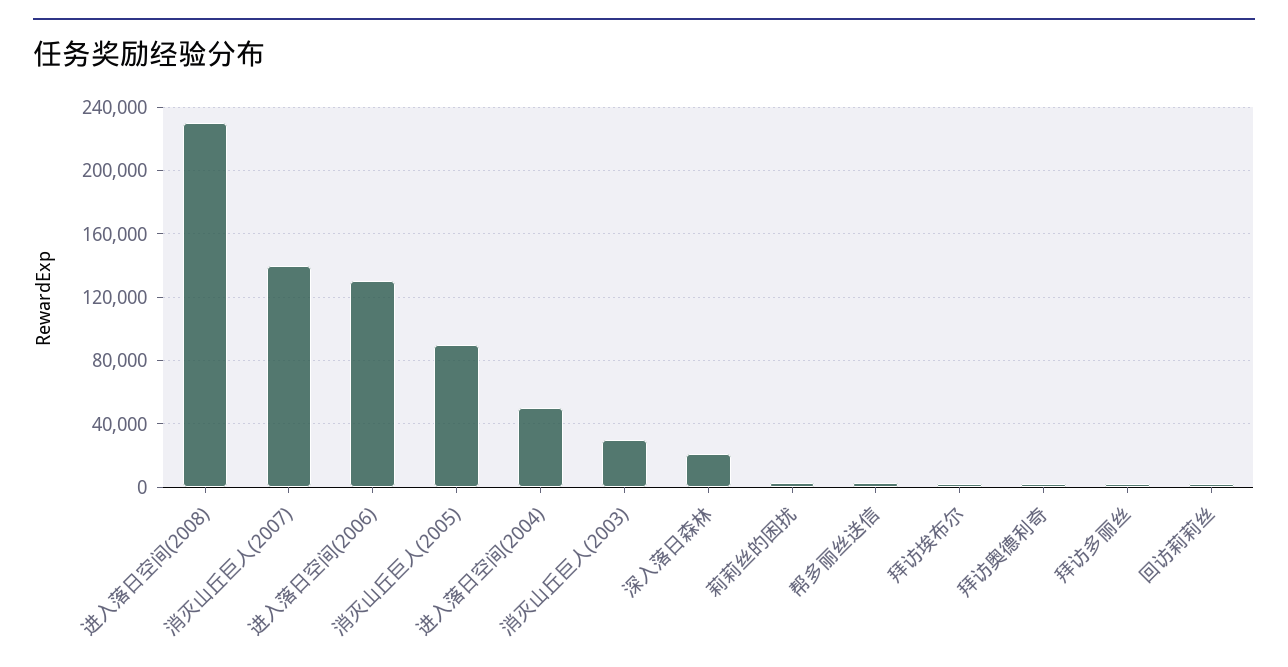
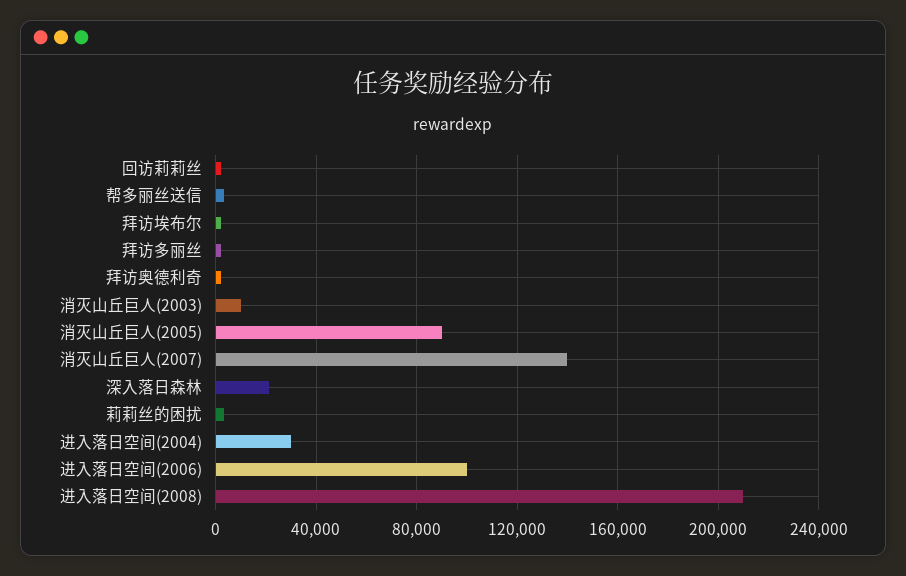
进入落日空间(2008): 230000 -> 210000
进入落日空间(2006): 130000 -> 100000
进入落日空间(2004): 50000 -> 30000
消灭山丘巨人(2003): 30000 -> 10000

